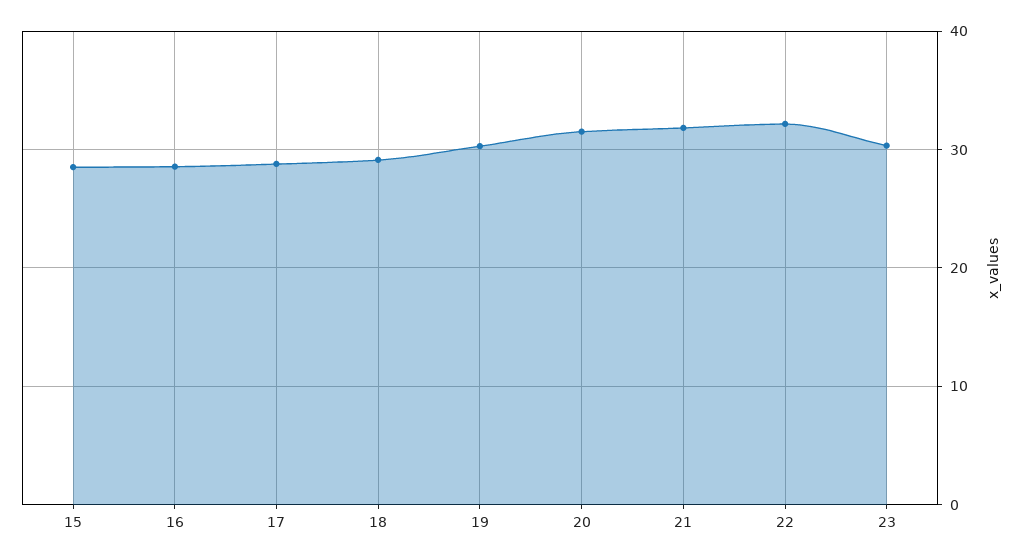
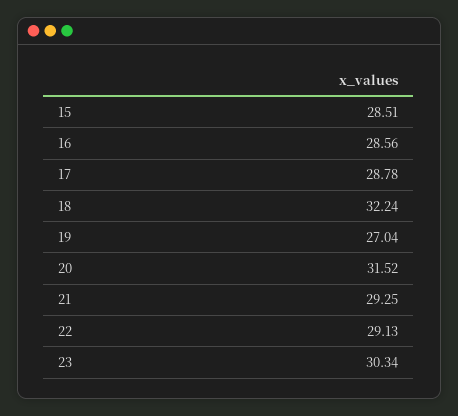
18: 29 -> 32.24
19: 30 -> 27.04
21: 32 -> 29.25
22: 32 -> 29.13

